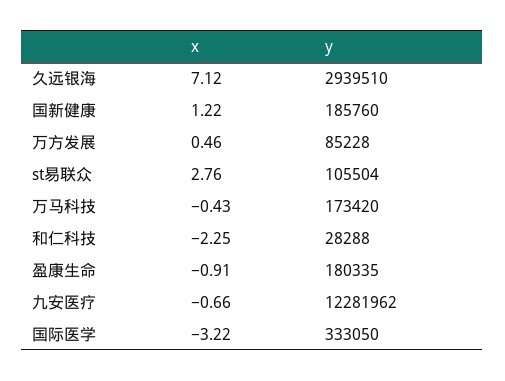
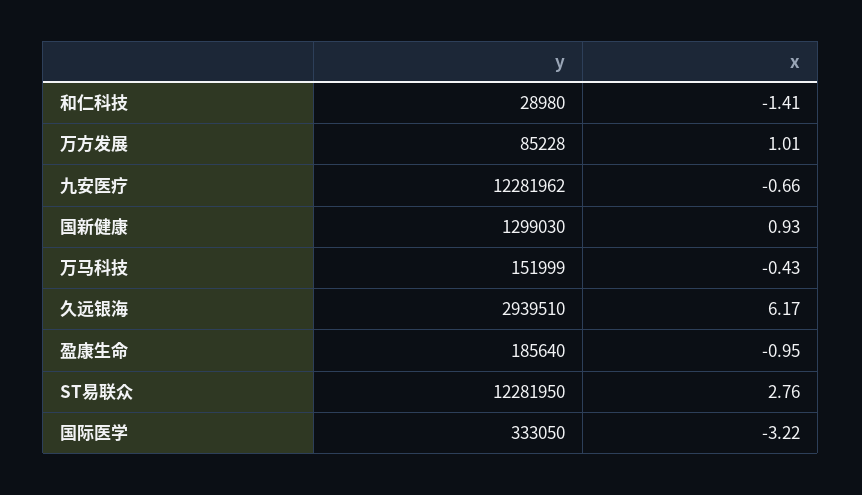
x, 久远银海: 7.12 -> 6.17
x, 国新健康: 1.22 -> 0.93
y, 国新健康: 185760 -> 1299030
x, 万方发展: 0.46 -> 1.01
y, st易联众: 105504 -> 12281950
y, 万马科技: 173420 -> 151999
x, 和仁科技: -2.25 -> -1.41
y, 和仁科技: 28288 -> 28980
x, 盈康生命: -0.91 -> -0.95
y, 盈康生命: 180335 -> 185640

